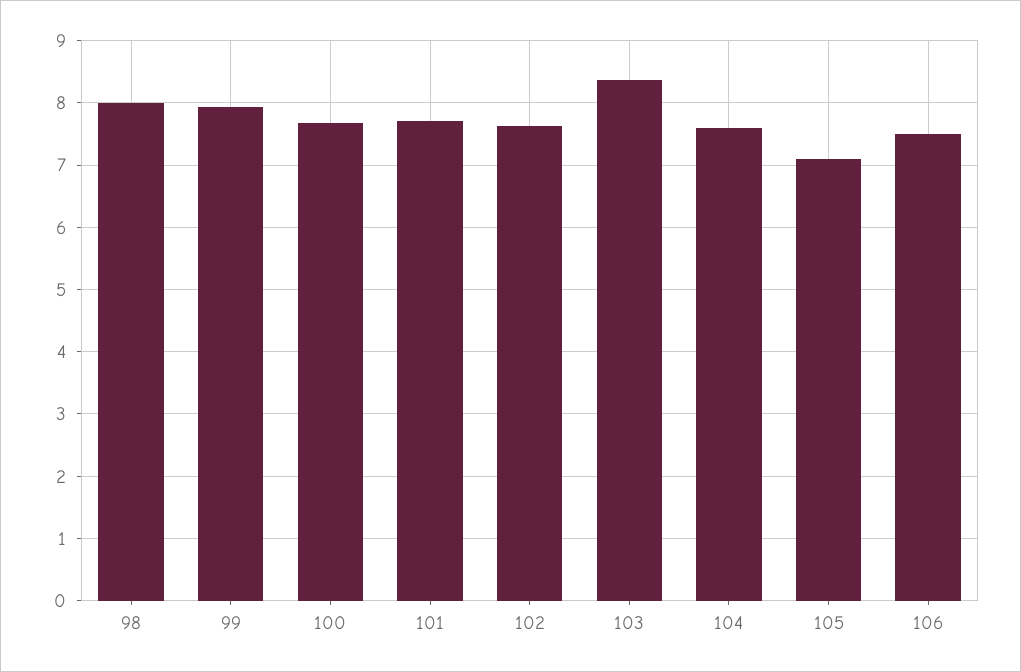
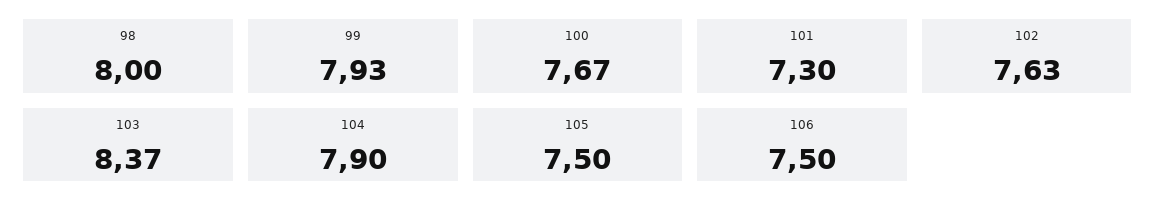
101: 7.7 -> 7.3
104: 7.6 -> 7.9
105: 7.1 -> 7.5

